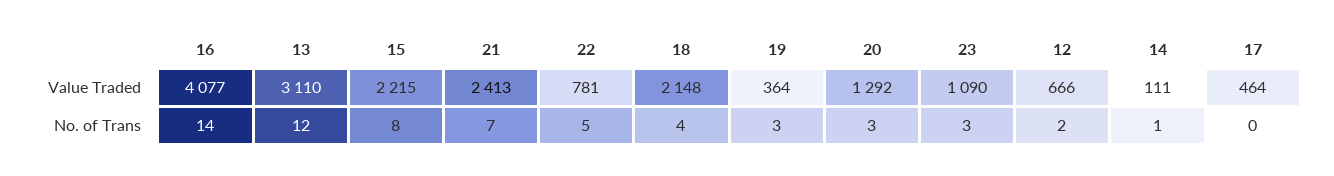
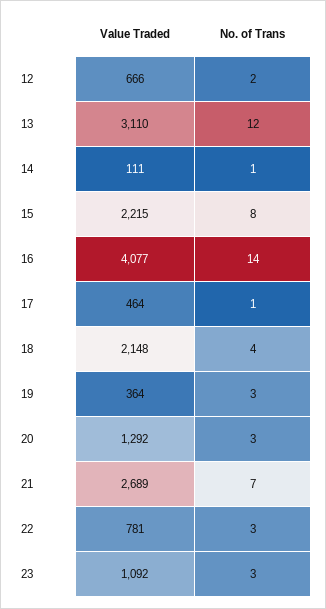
21, Value Traded: 2413 -> 2689
23, Value Traded: 1090 -> 1092
22, No. of Trans: 5 -> 3
17, No. of Trans: 0 -> 1

